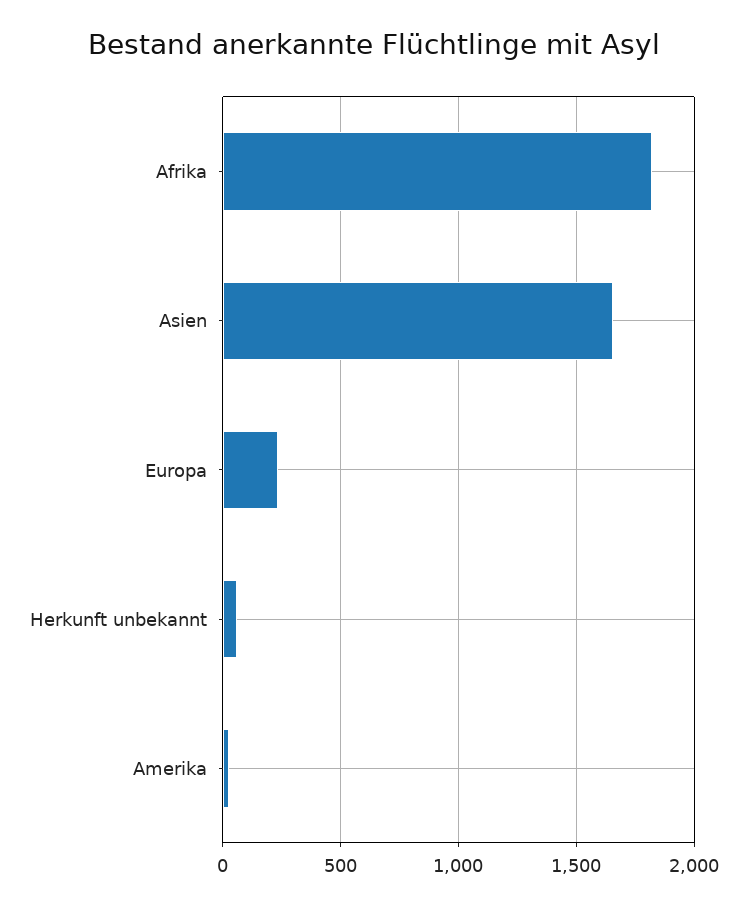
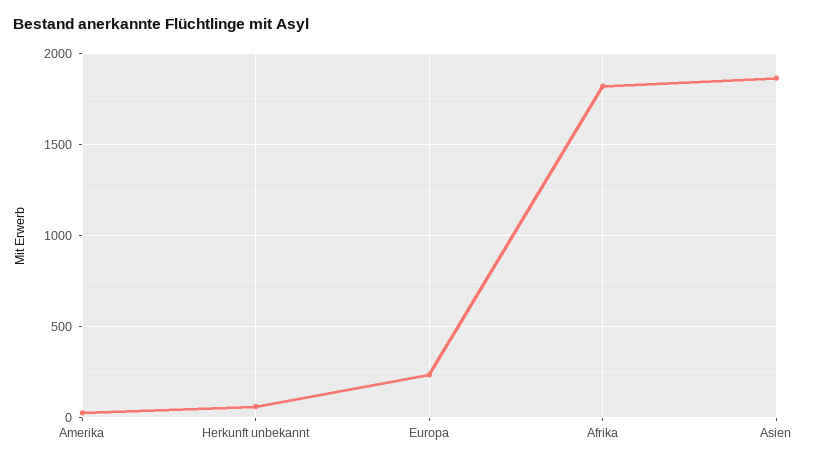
Asien: 1650 -> 1850

